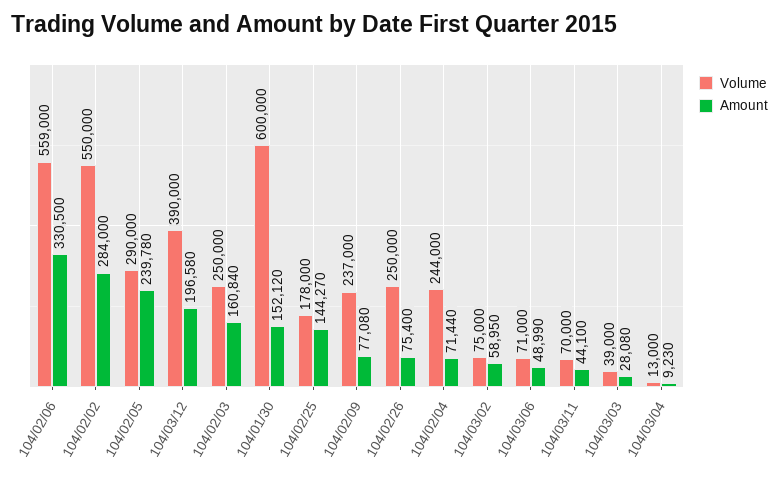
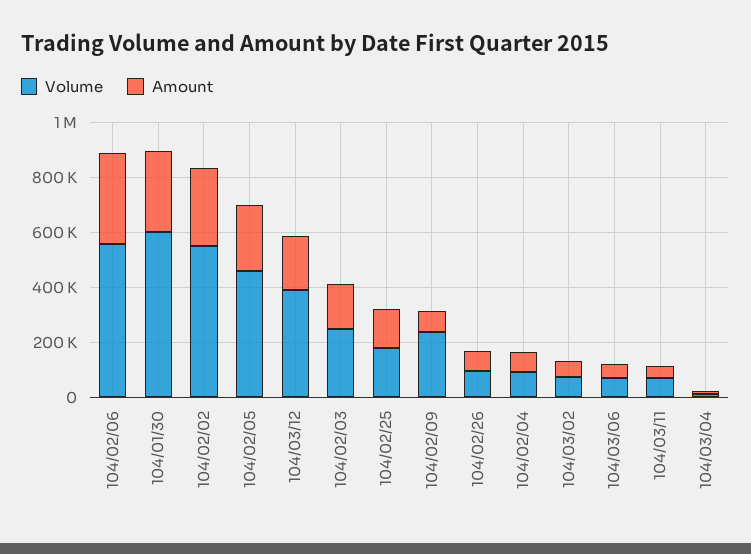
Volume, 104/02/05: 290000 -> 450000
Amount, 104/01/30: 152120 -> 300000
Volume, 104/02/26: 250000 -> 100000
Volume, 104/02/04: 244000 -> 100000
Volume, 104/03/03: 39000 -> none
Amount, 104/03/03: 28080 -> none

